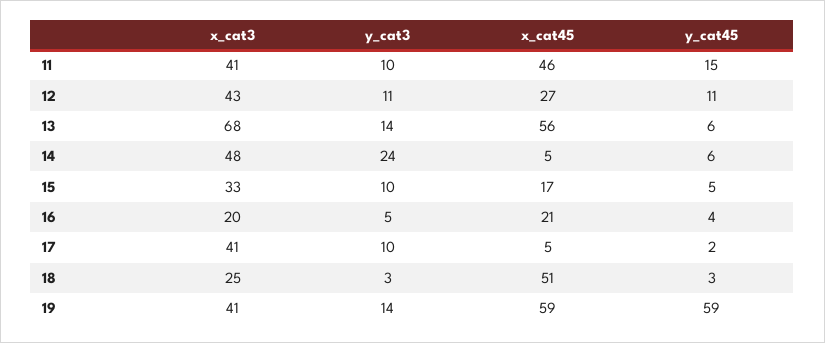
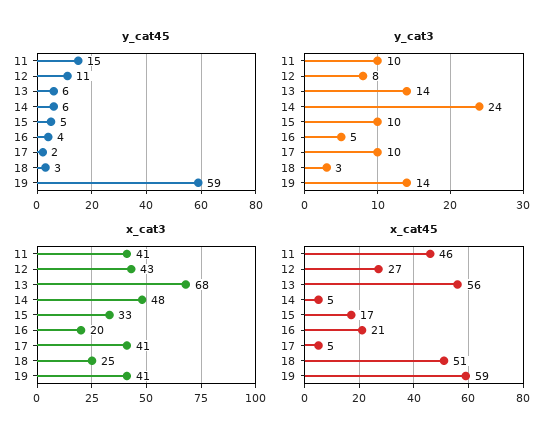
y_cat3, 12: 11 -> 8

